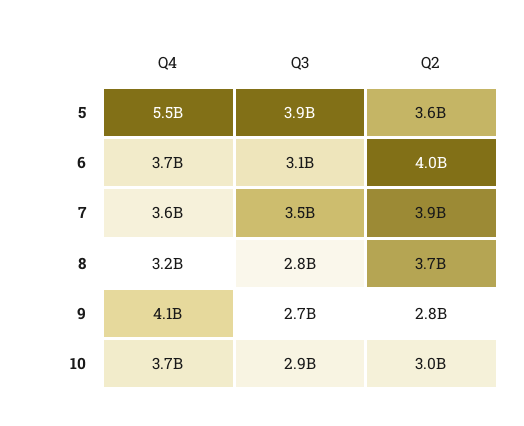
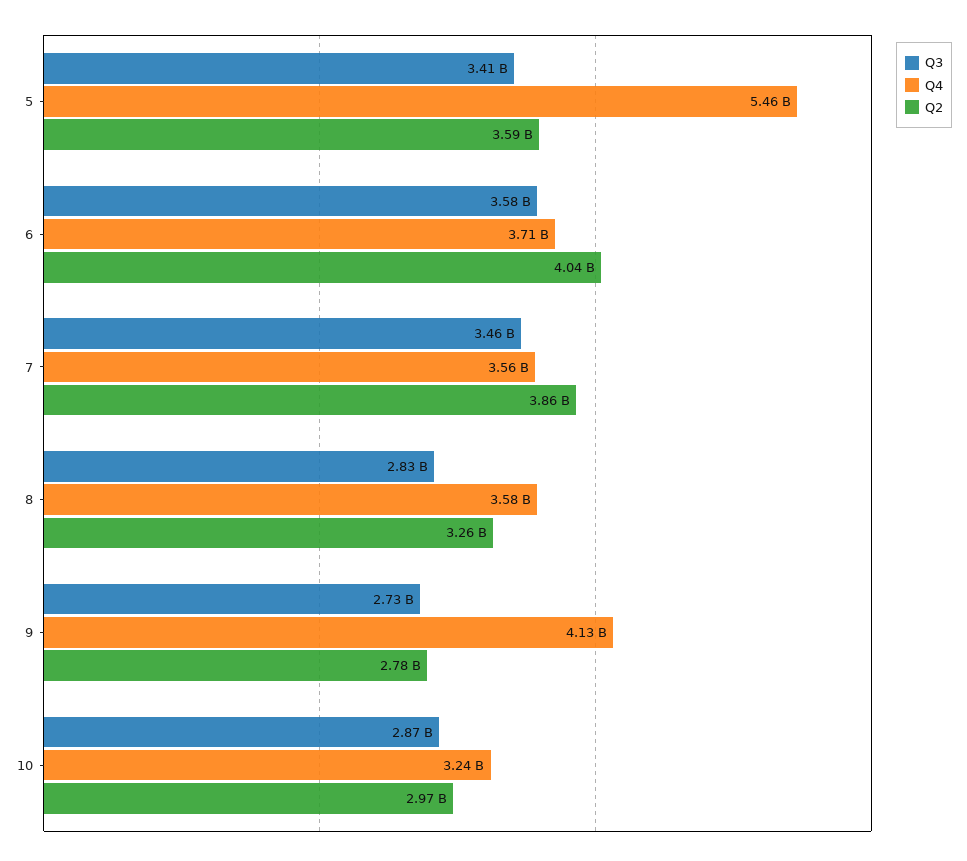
Q3, 5: 3900000000 -> 3410000000
Q3, 6: 3100000000 -> 3580000000
Q4, 8: 3200000000 -> 3580000000
Q2, 8: 3700000000 -> 3260000000
Q4, 10: 3700000000 -> 3240000000

